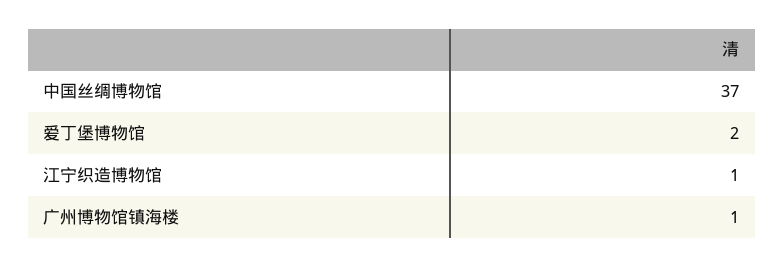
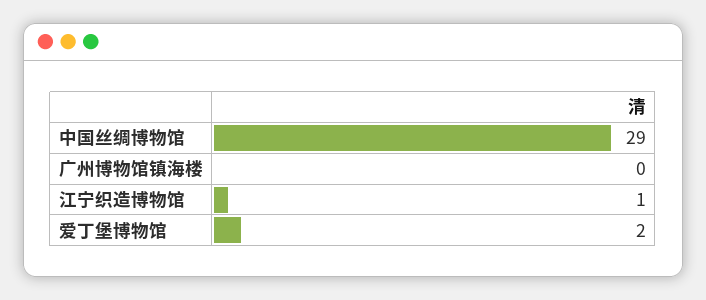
中国丝绸博物馆: 37 -> 29
广州博物馆镇海楼: 1 -> 0

